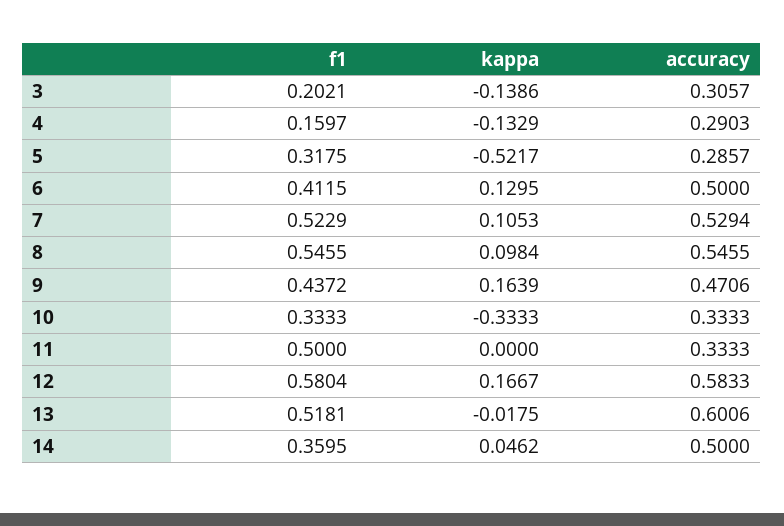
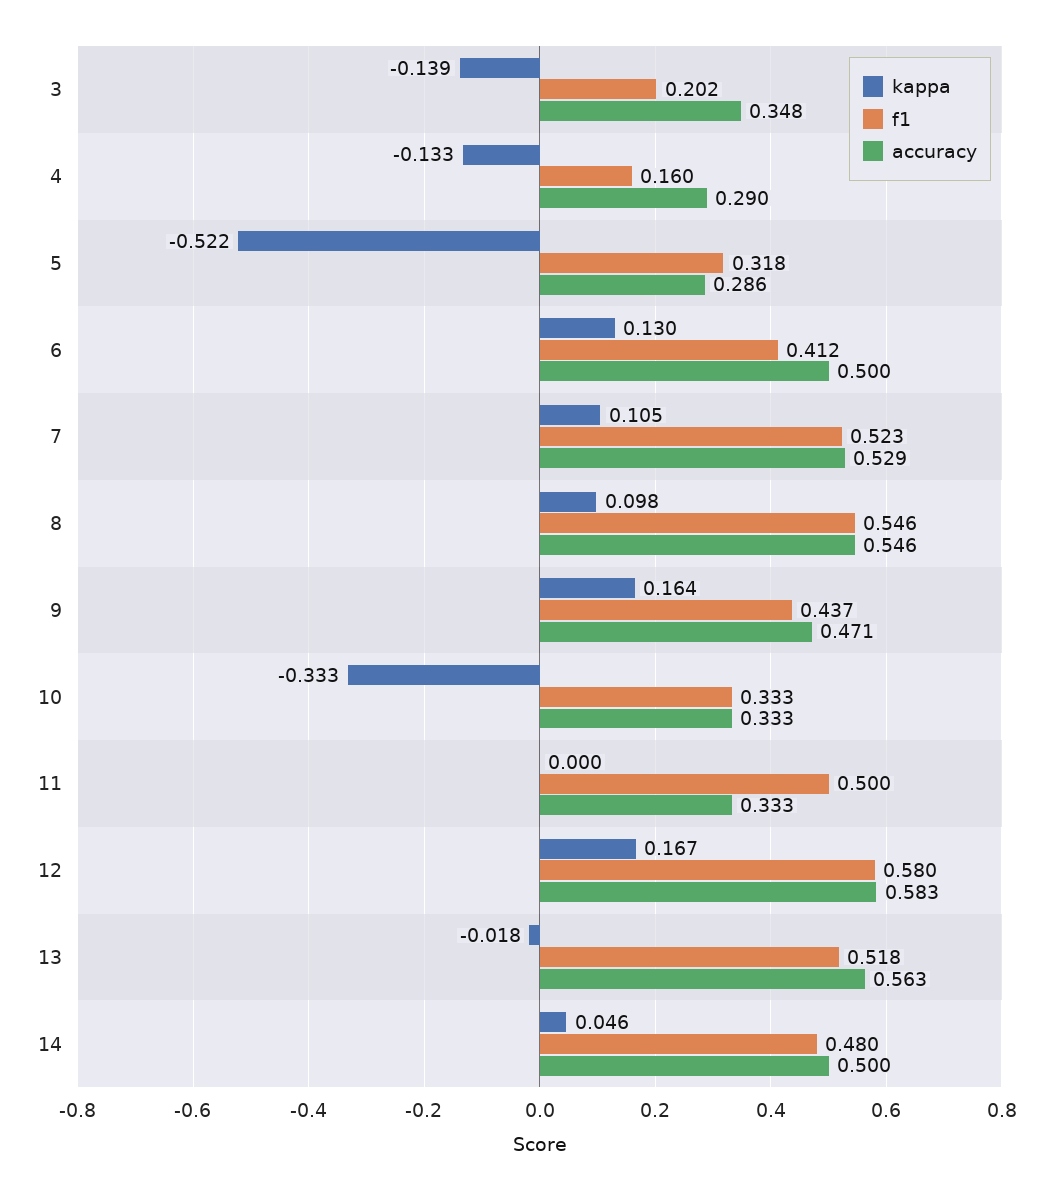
accuracy, 3: 0.3057 -> 0.348
accuracy, 13: 0.6006 -> 0.563
f1, 14: 0.3595 -> 0.48

